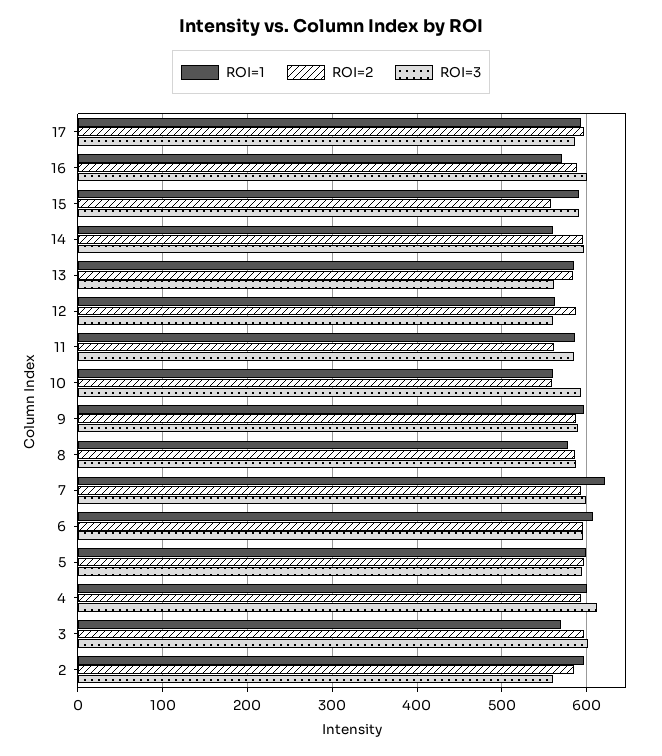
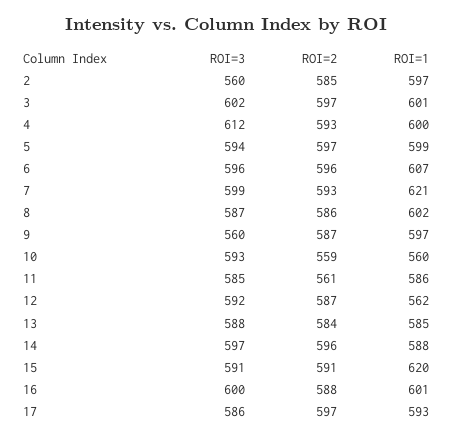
ROI=1, 16: 570 -> 601
ROI=1, 15: 590 -> 620
ROI=2, 15: 560 -> 591
ROI=1, 14: 560 -> 588
ROI=3, 13: 560 -> 588
ROI=3, 12: 560 -> 592
ROI=3, 9: 590 -> 560
ROI=1, 8: 580 -> 602
ROI=1, 3: 570 -> 601

